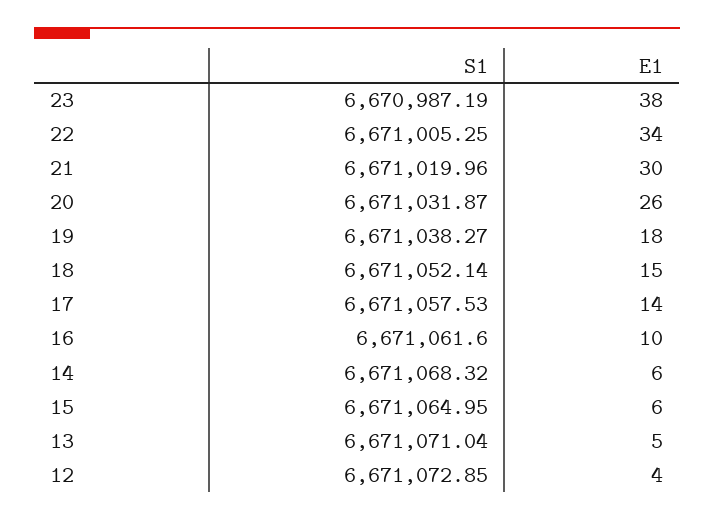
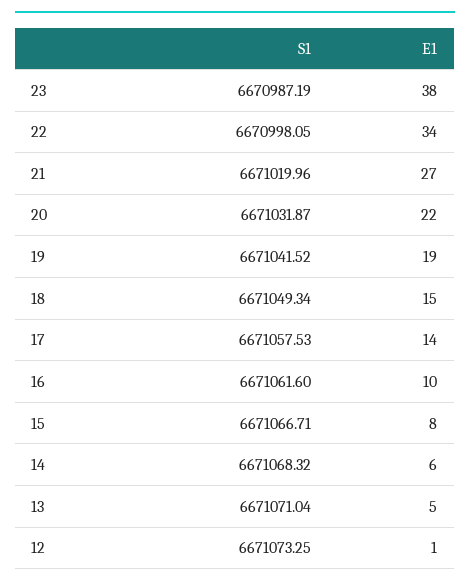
S1, 22: 6671005.25 -> 6670998.05
E1, 21: 30 -> 27
E1, 20: 26 -> 22
S1, 19: 6671038.27 -> 6671041.52
E1, 19: 18 -> 19
S1, 18: 6671052.14 -> 6671049.34
S1, 15: 6671064.95 -> 6671066.71
E1, 15: 6 -> 8
S1, 12: 6671072.85 -> 6671073.25
E1, 12: 4 -> 1

